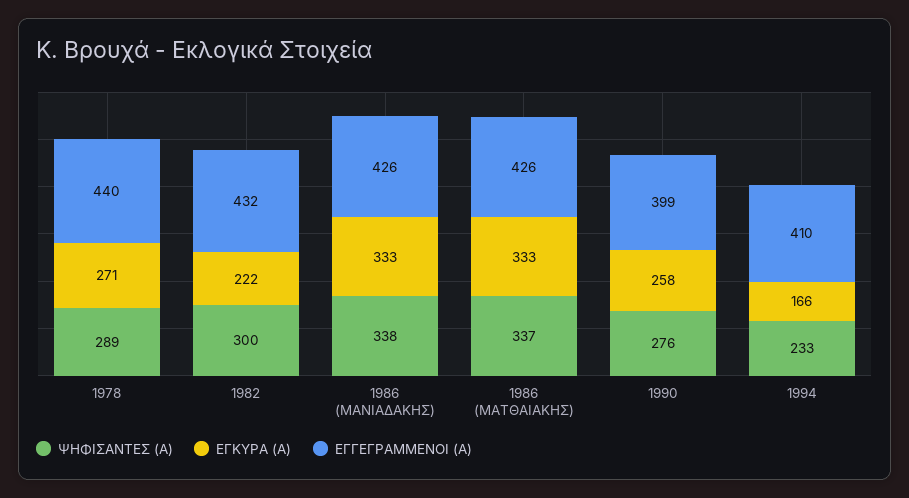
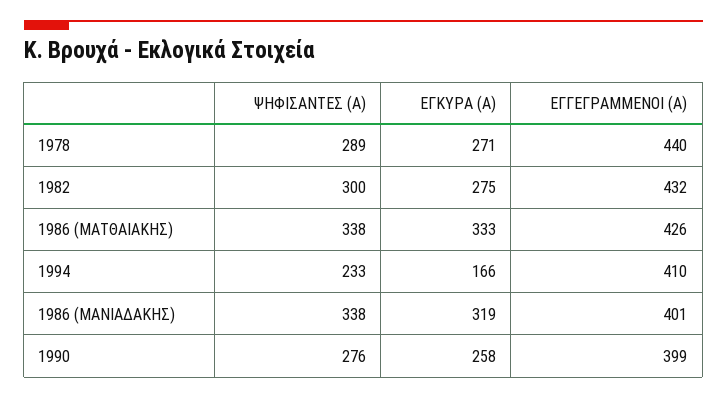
ΕΓΚΥΡΑ (Α), 1982: 222 -> 275
ΕΓΚΥΡΑ (Α), 1986 (ΜΑΝΙΑΔΑΚΗΣ): 333 -> 319
ΕΓΓΕΓΡΑΜΜΕΝΟΙ (Α), 1986 (ΜΑΝΙΑΔΑΚΗΣ): 426 -> 401
ΨΗΦΙΣΑΝΤΕΣ (Α), 1986 (ΜΑΤΘΑΙΑΚΗΣ): 337 -> 338

